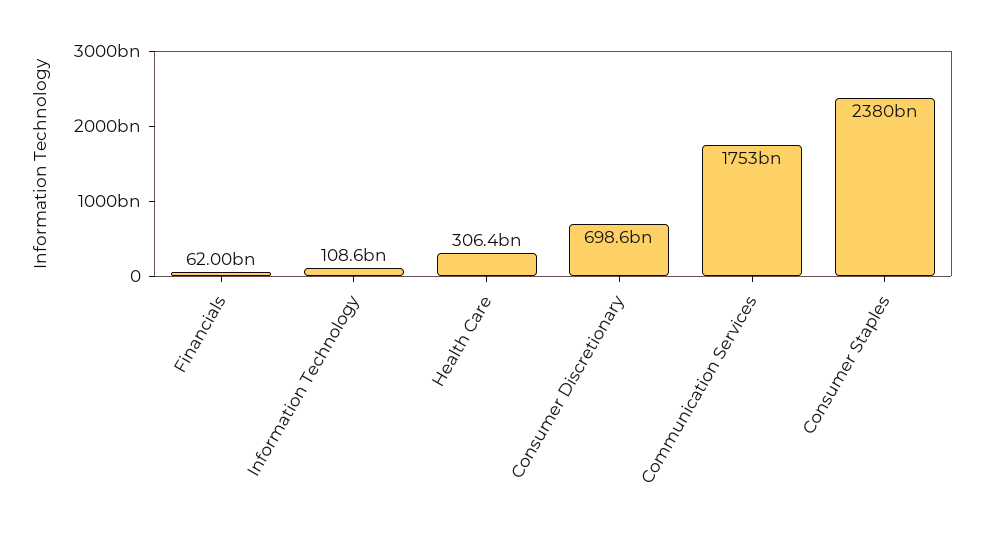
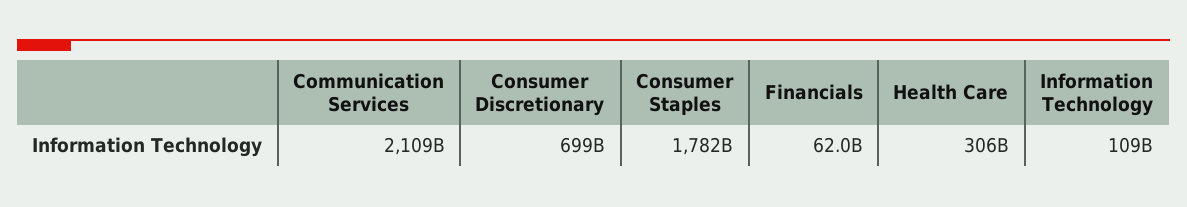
Communication Services: 1753000000000 -> 2109000000000
Consumer Staples: 2380000000000 -> 1782000000000

